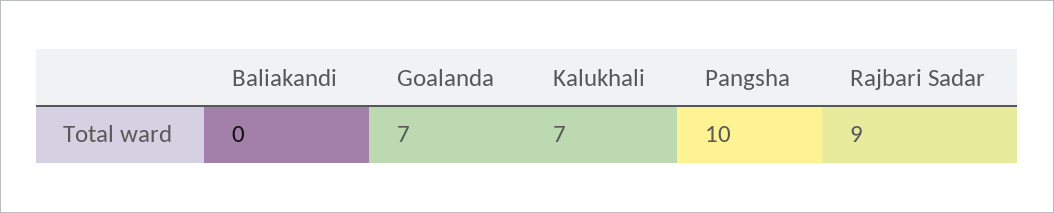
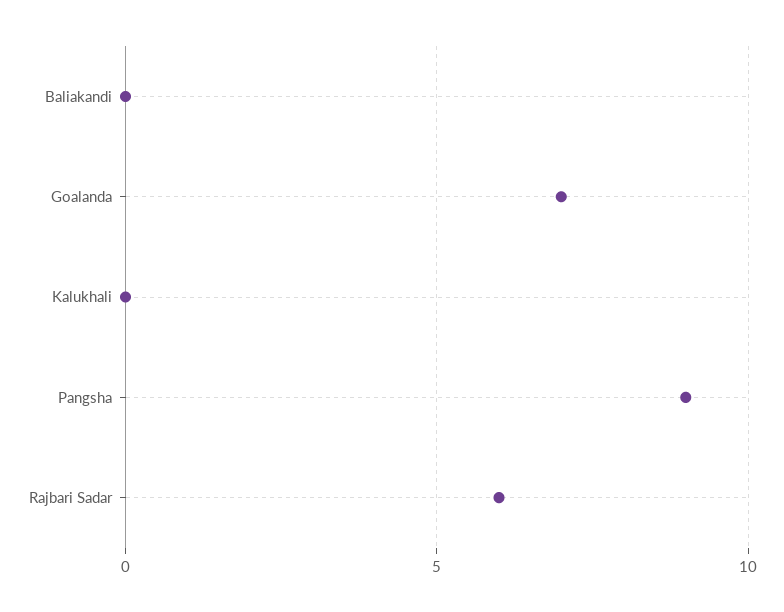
Kalukhali: 7 -> 0
Pangsha: 10 -> 9
Rajbari Sadar: 9 -> 6

